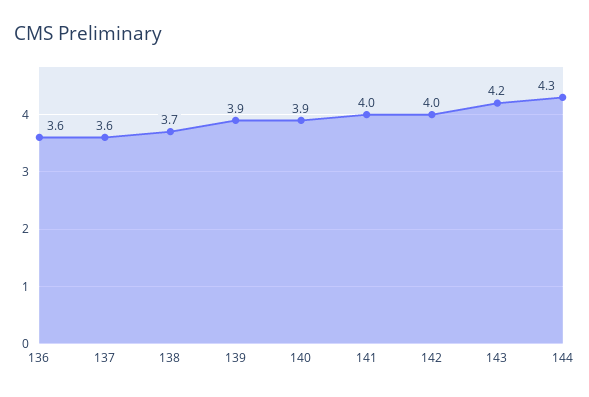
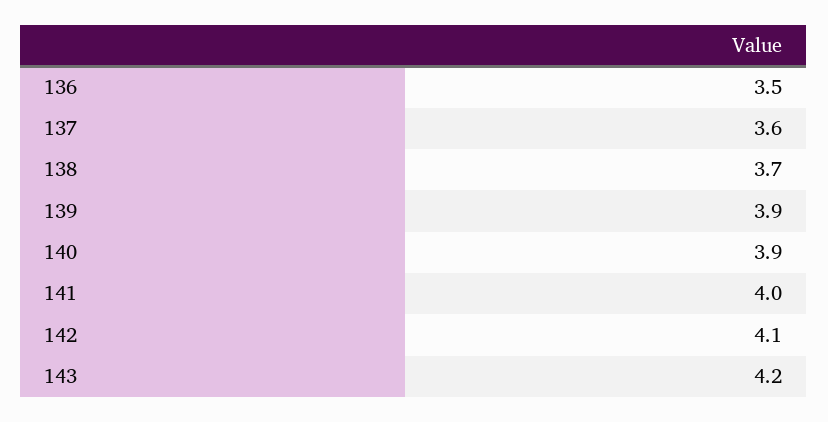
136: 3.6 -> 3.5
142: 4 -> 4.1
144: 4.3 -> none

